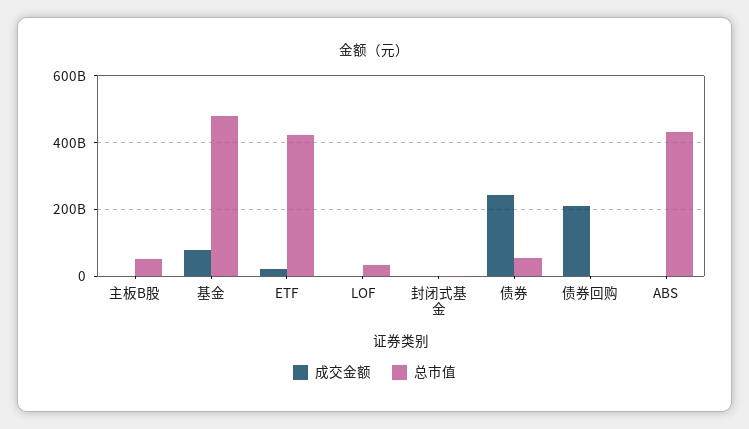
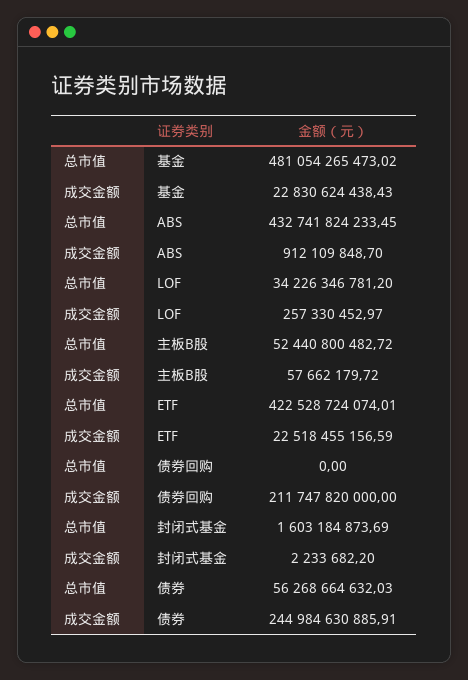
成交金额, 基金: 80000000000 -> 22830624438.43

